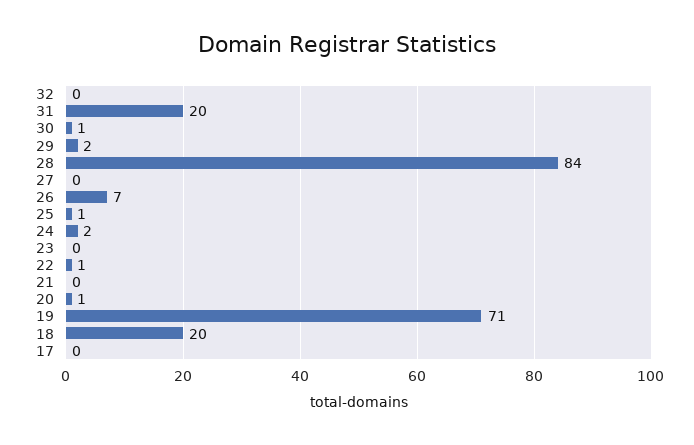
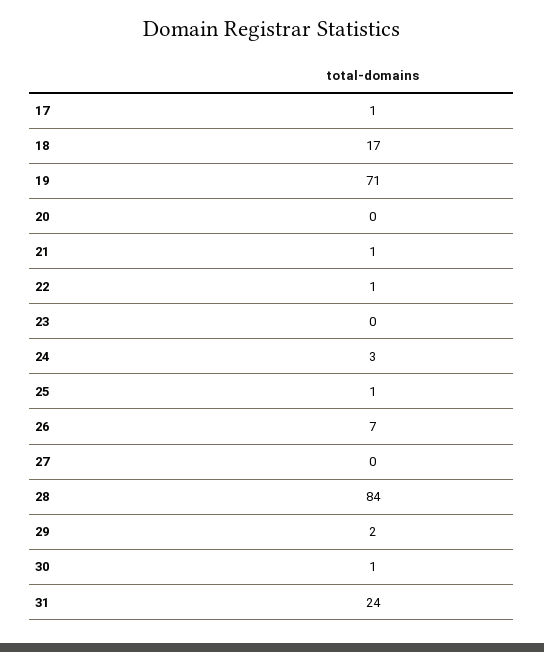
32: 0 -> none
31: 20 -> 24
24: 2 -> 3
21: 0 -> 1
20: 1 -> 0
18: 20 -> 17
17: 0 -> 1

